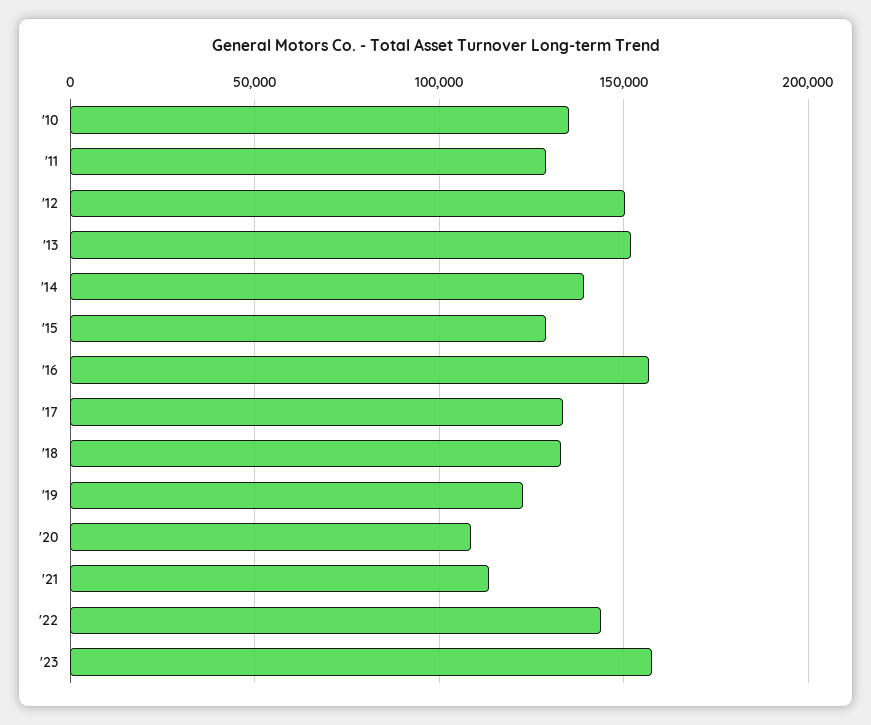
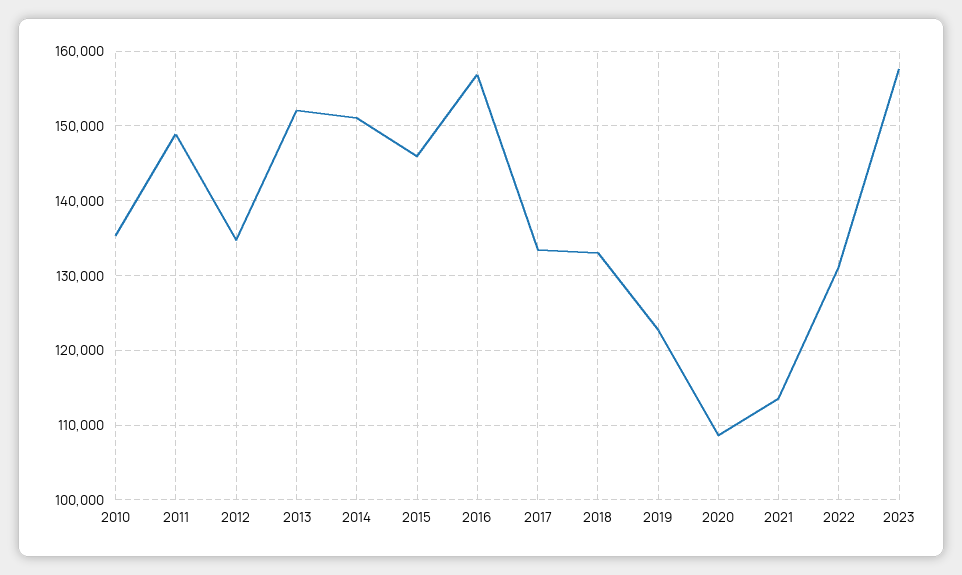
'11: 130000 -> 149000
'12: 150000 -> 135000
'14: 140000 -> 151000
'15: 130000 -> 146000
'22: 145000 -> 131000

